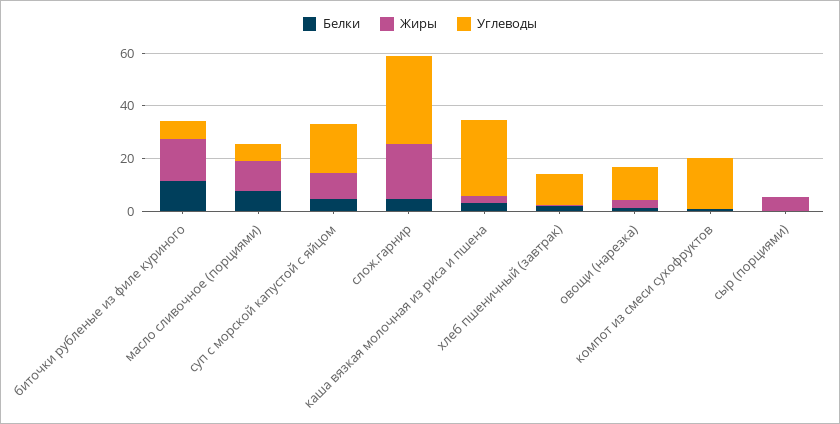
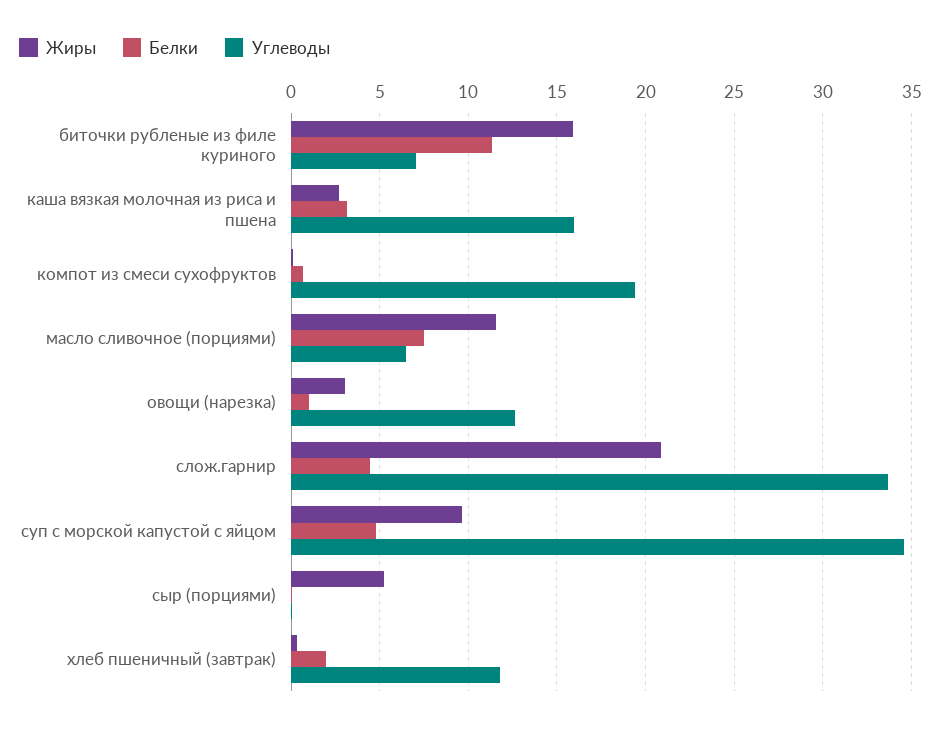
Углеводы, суп с морской капустой с яйцом: 20 -> 34.5
Углеводы, каша вязкая молочная из риса и пшена: 30 -> 16

